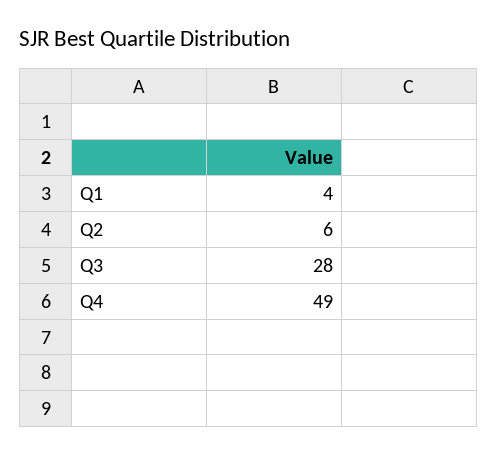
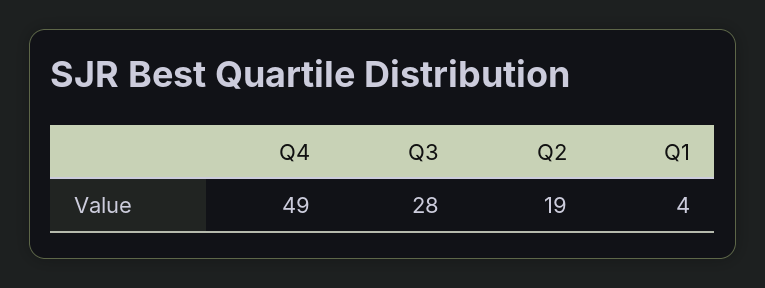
Q2: 6 -> 19

